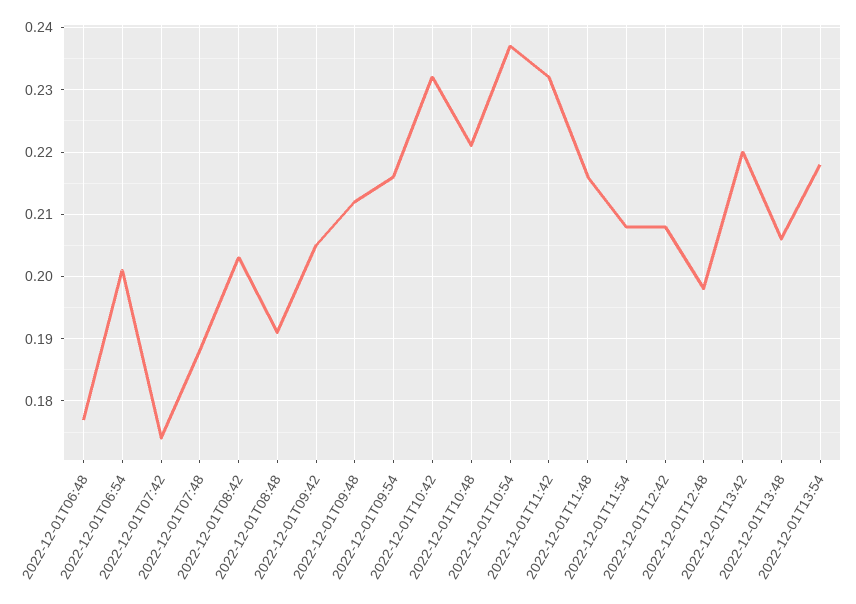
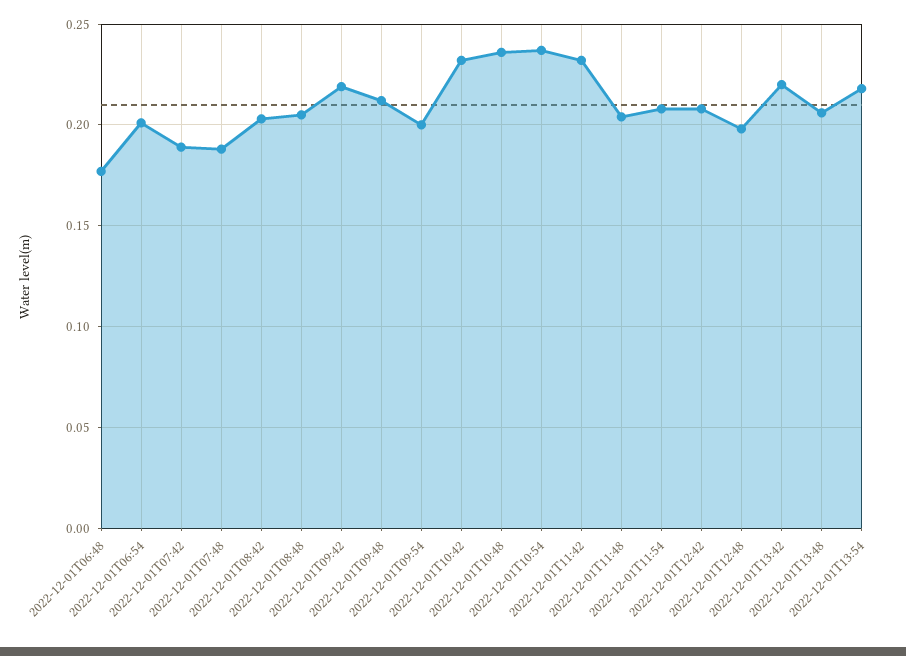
2022-12-01T07:42: 0.174 -> 0.19
2022-12-01T08:48: 0.191 -> 0.205
2022-12-01T09:42: 0.205 -> 0.22
2022-12-01T09:54: 0.216 -> 0.2
2022-12-01T10:48: 0.221 -> 0.235
2022-12-01T11:48: 0.216 -> 0.205

